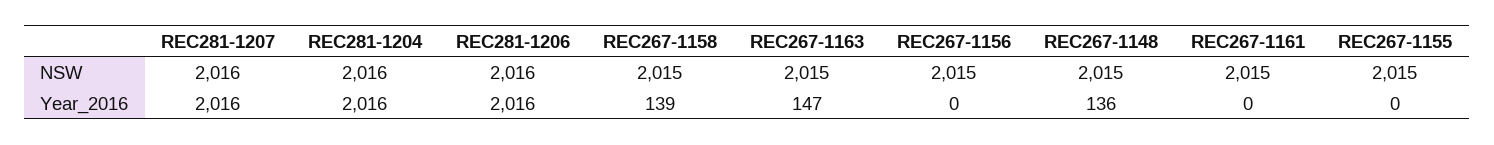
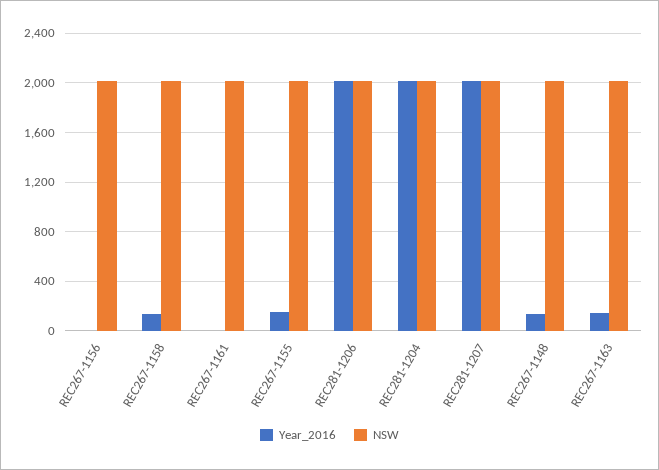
Year_2016, REC267-1155: 0 -> 150

